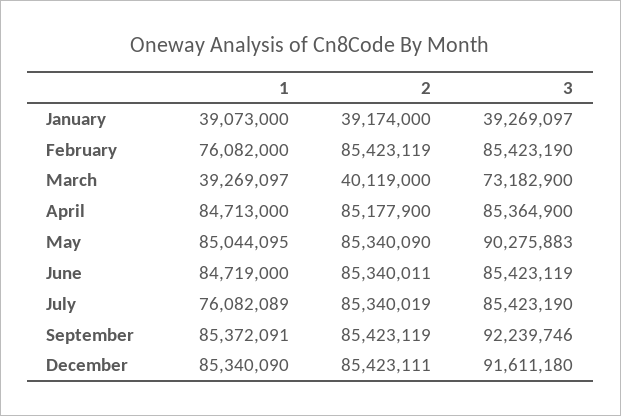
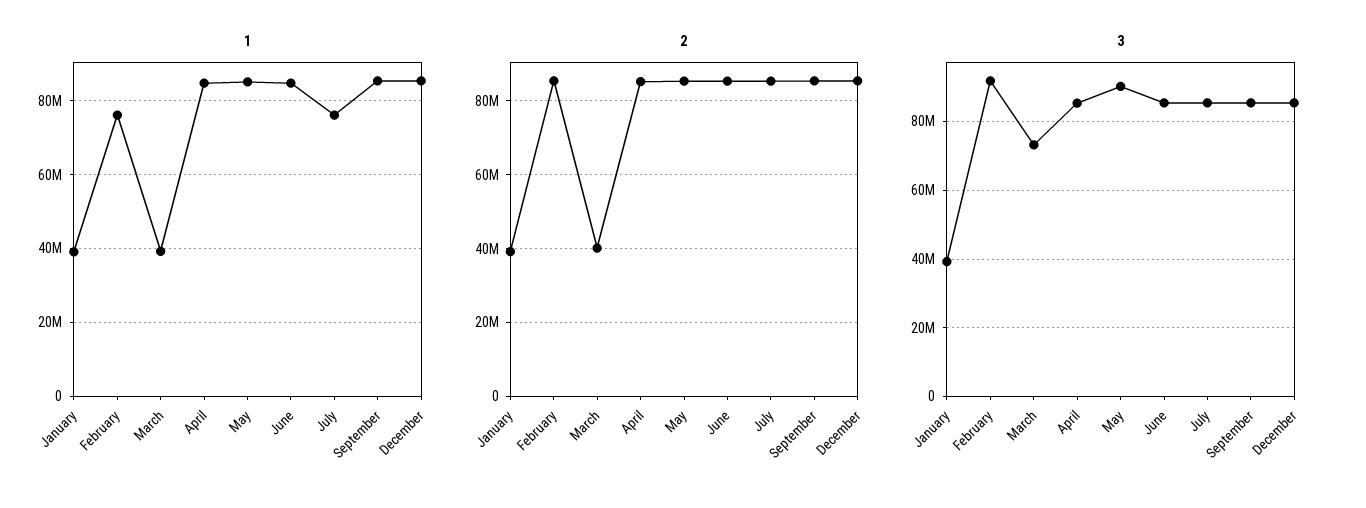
3, February: 85423190 -> 92000000
3, September: 92239746 -> 86000000
3, December: 91611180 -> 86000000

